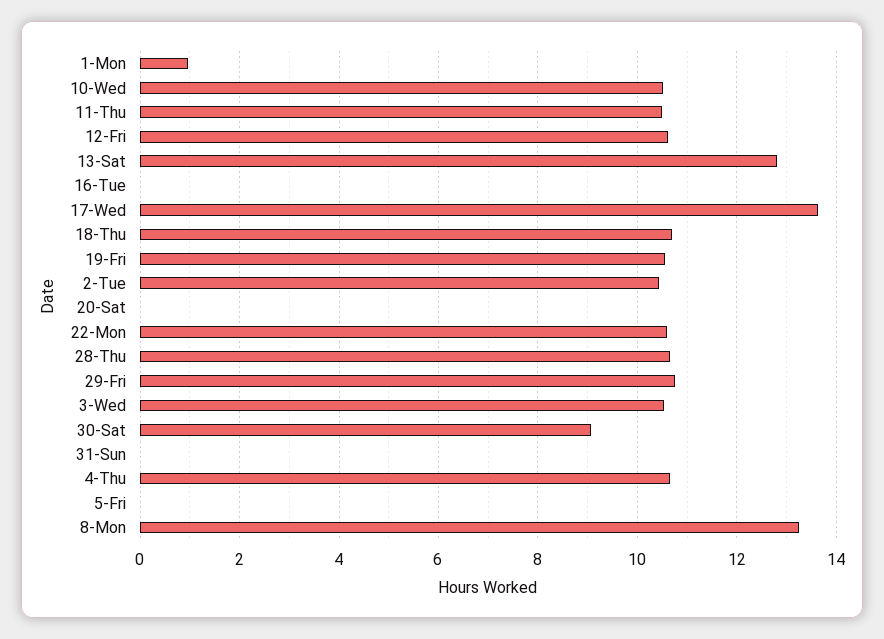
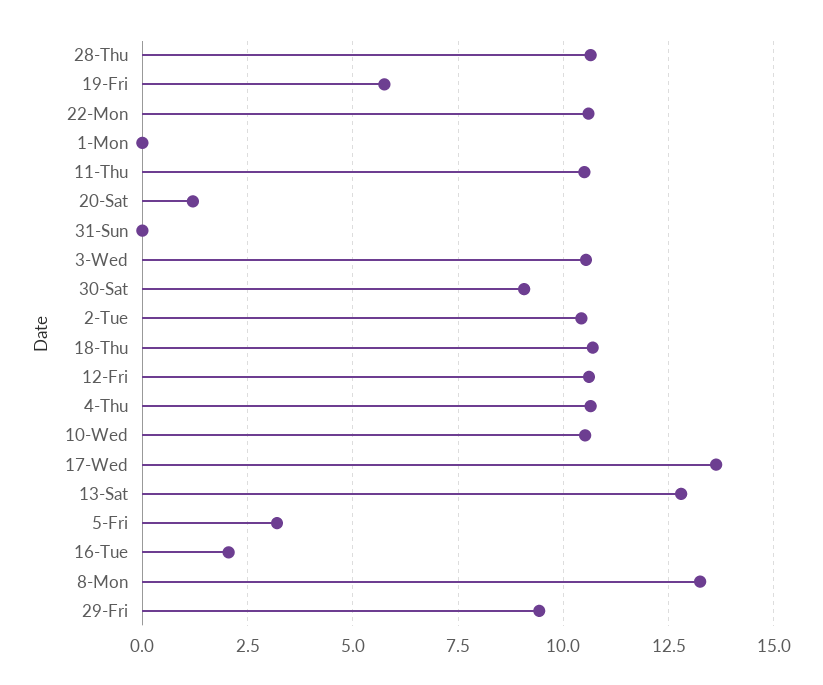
1-Mon: 1 -> 0
16-Tue: 0 -> 2
19-Fri: 10.6 -> 5.75
20-Sat: 0 -> 1.25
29-Fri: 10.8 -> 9.5
5-Fri: 0 -> 3.25

